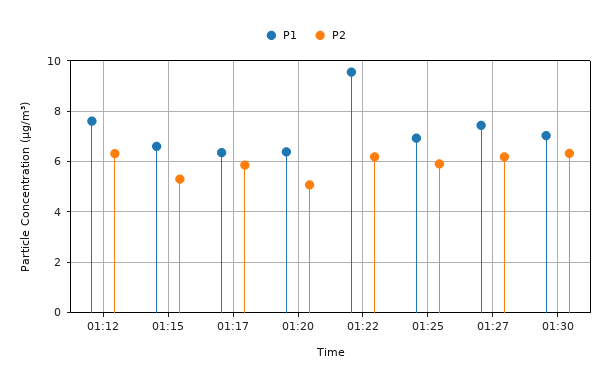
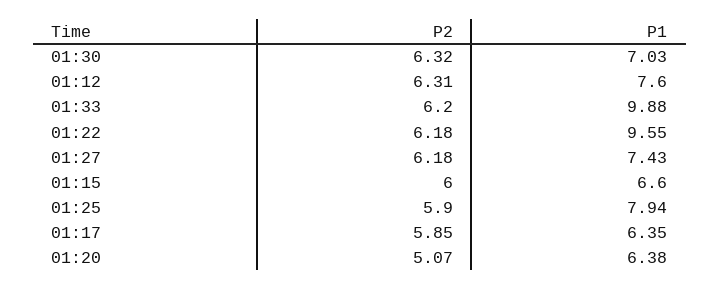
P2, 01:15: 5.25 -> 6
P1, 01:25: 7 -> 7.94
P2, 01:33: none -> 6.2
P1, 01:33: none -> 9.88

